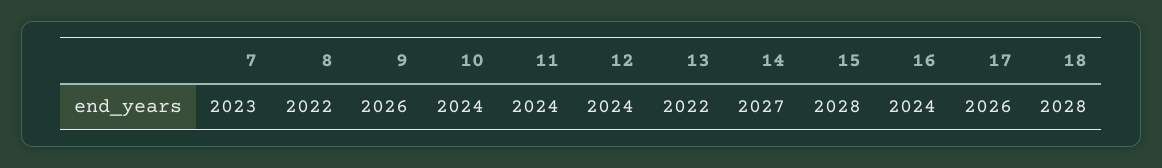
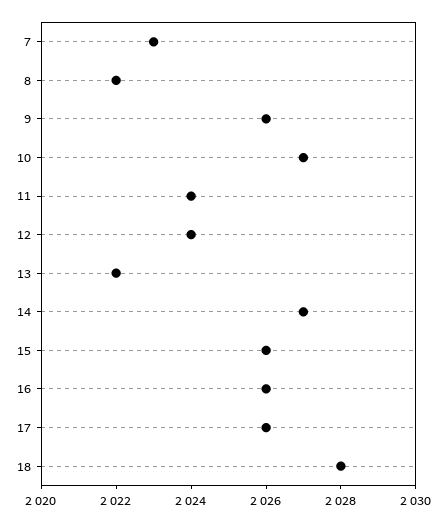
10: 2024 -> 2027
15: 2028 -> 2026
16: 2024 -> 2026

